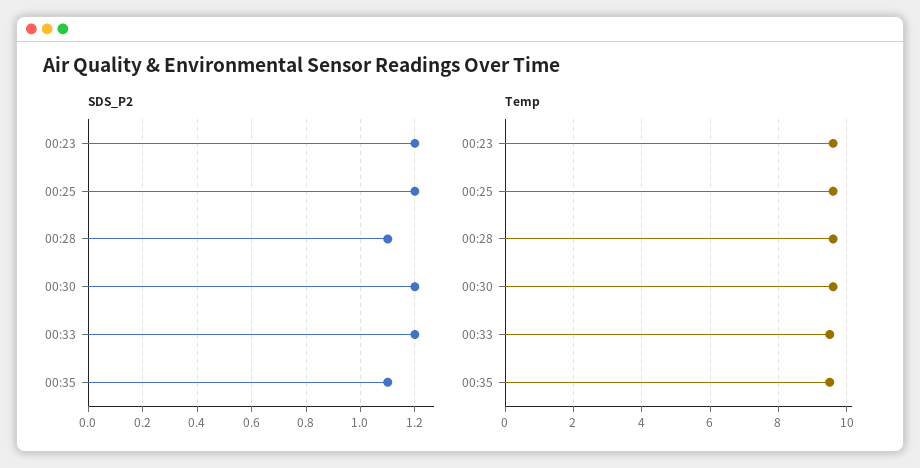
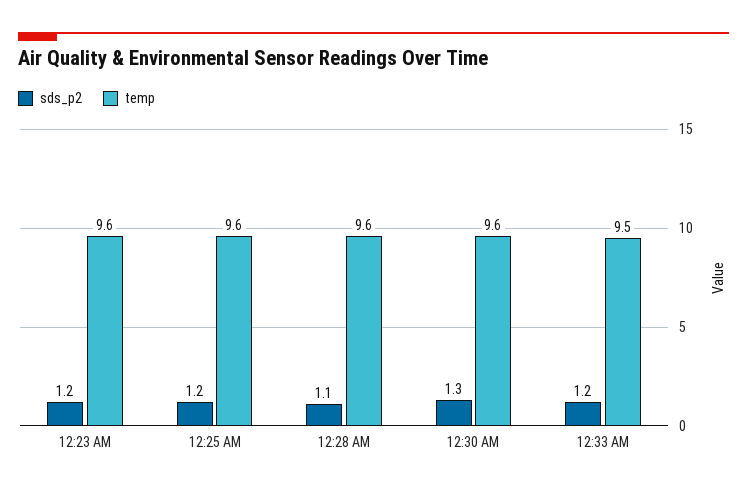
SDS_P2, 00:30: 1.2 -> 1.3
SDS_P2, 00:35: 1.1 -> none
Temp, 00:35: 9.5 -> none

